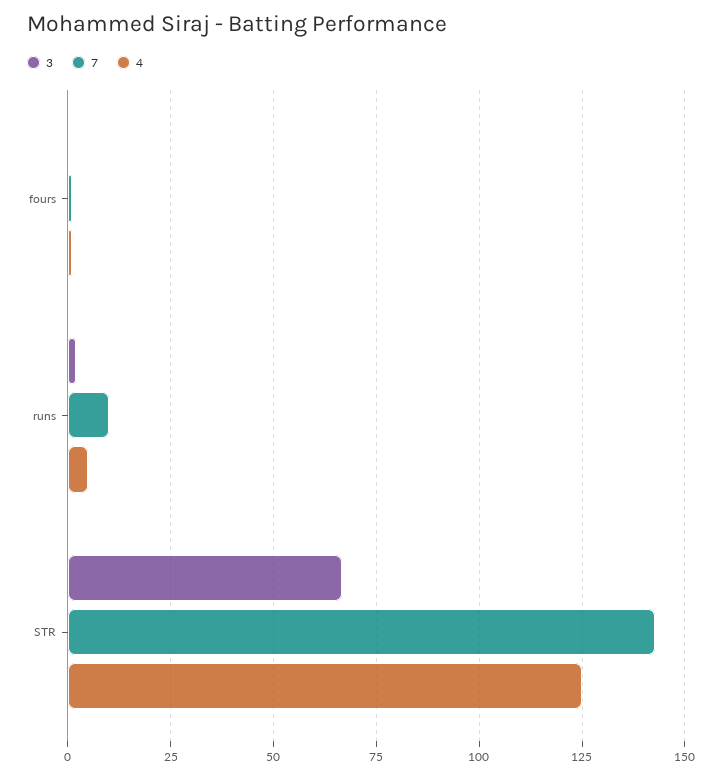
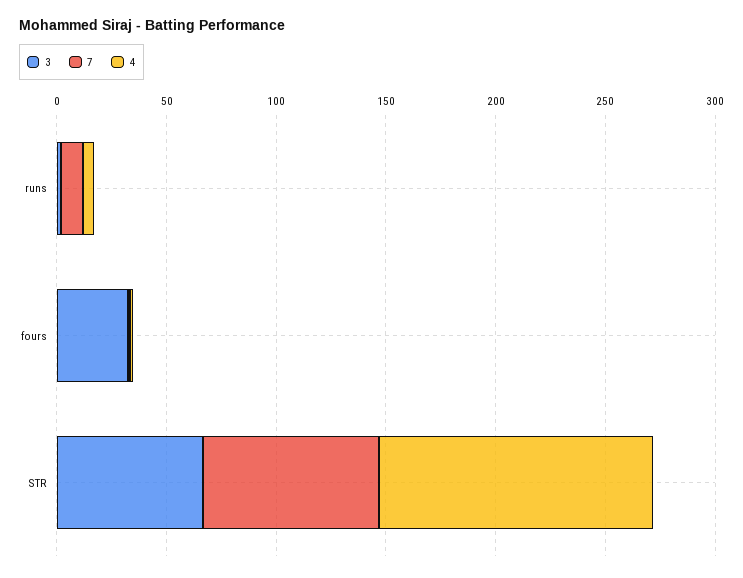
3, fours: 0 -> 30
7, STR: 142.5 -> 80

